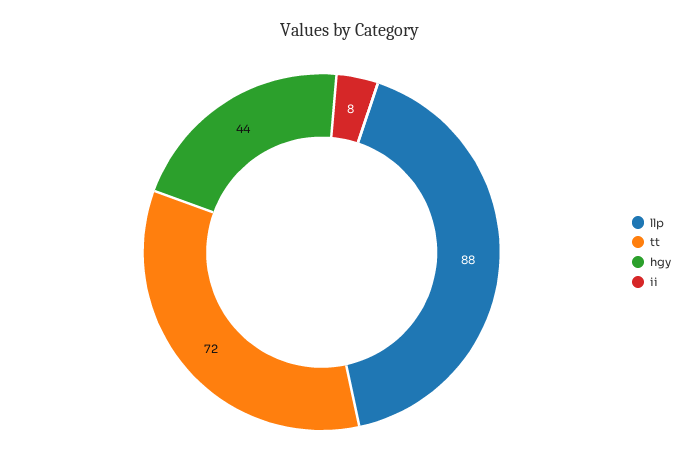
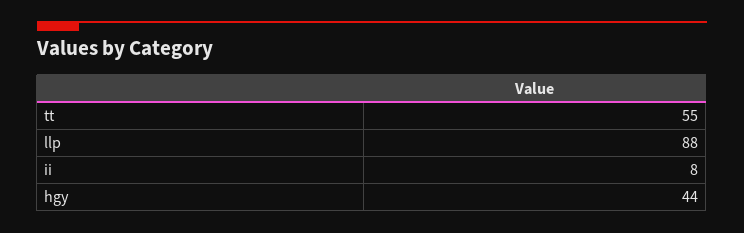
tt: 72 -> 55

